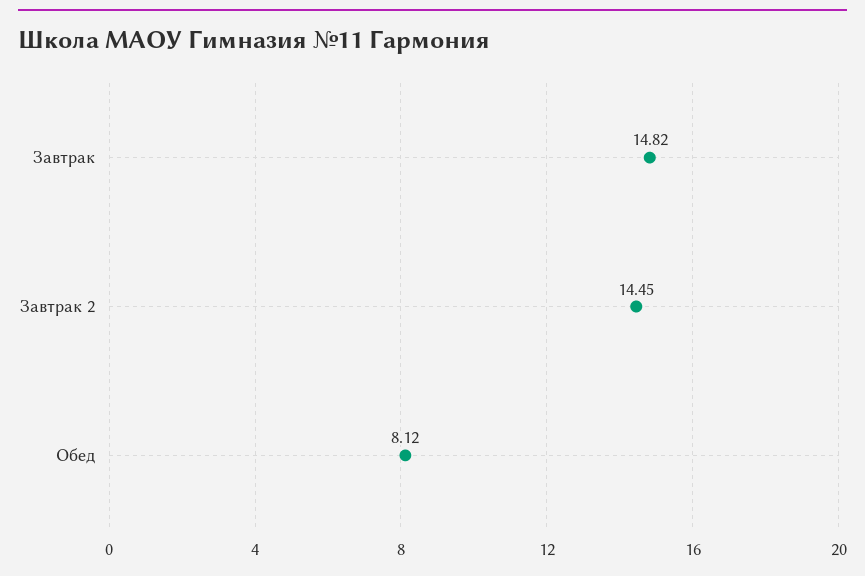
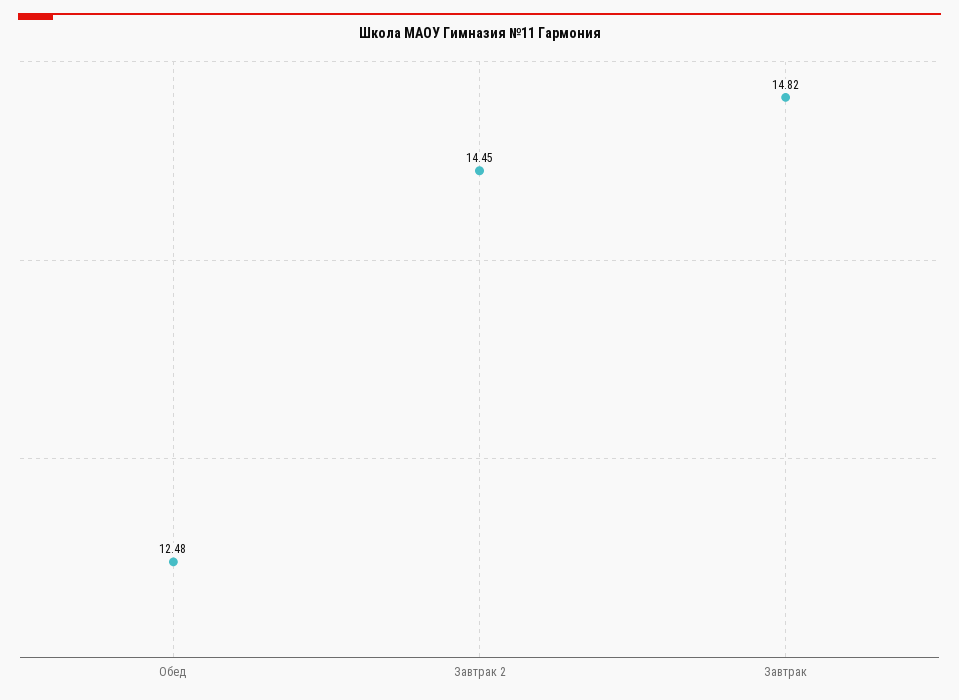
Обед: 8.12 -> 12.48

